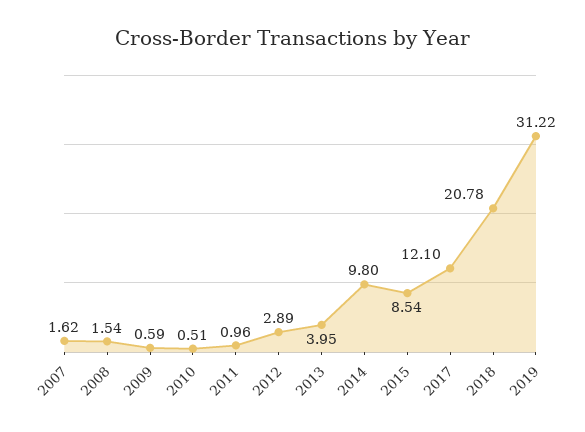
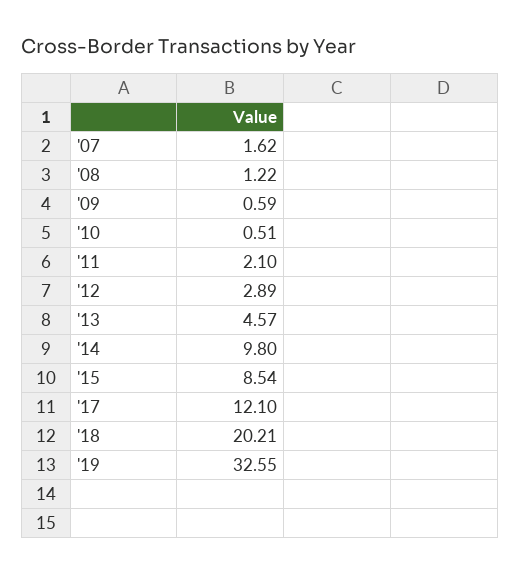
2008: 1.54 -> 1.22
2011: 0.96 -> 2.1
2013: 3.95 -> 4.57
2018: 20.78 -> 20.21
2019: 31.22 -> 32.55

